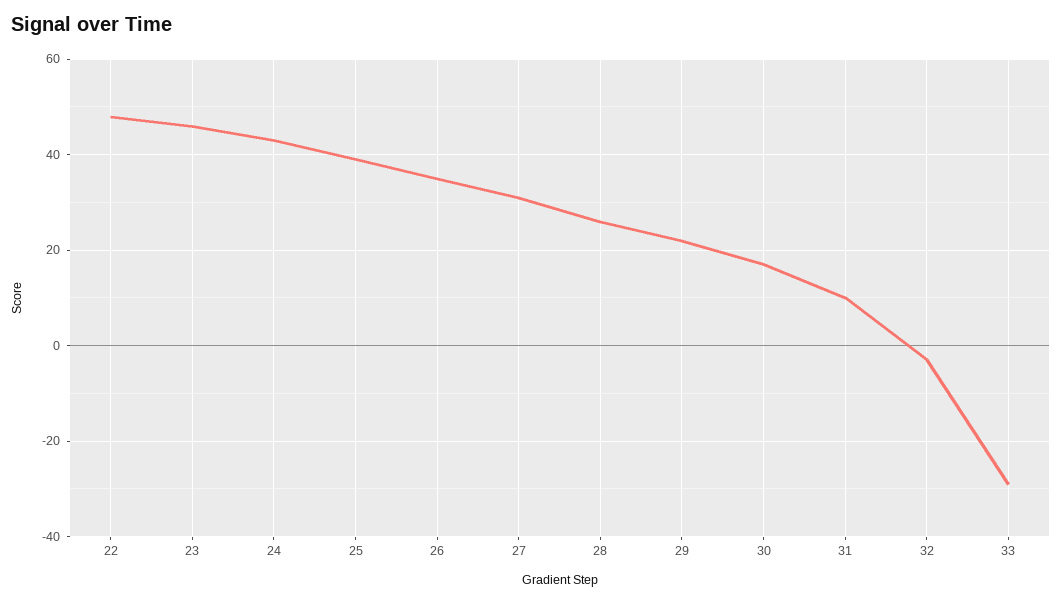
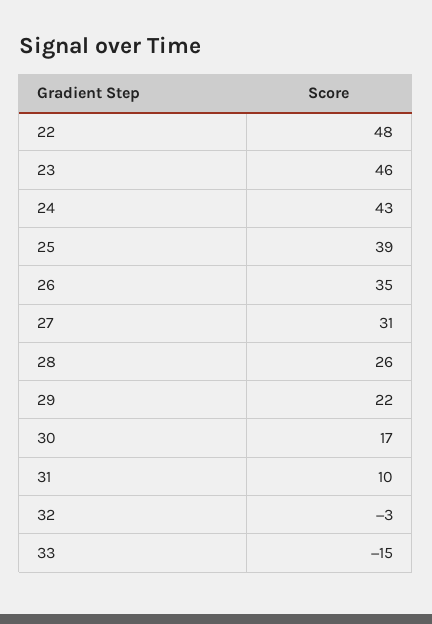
33: -30 -> -15

